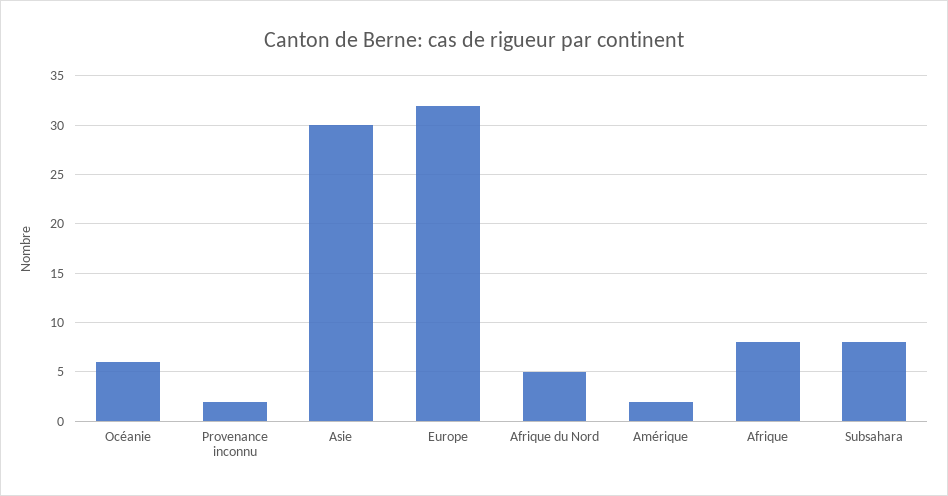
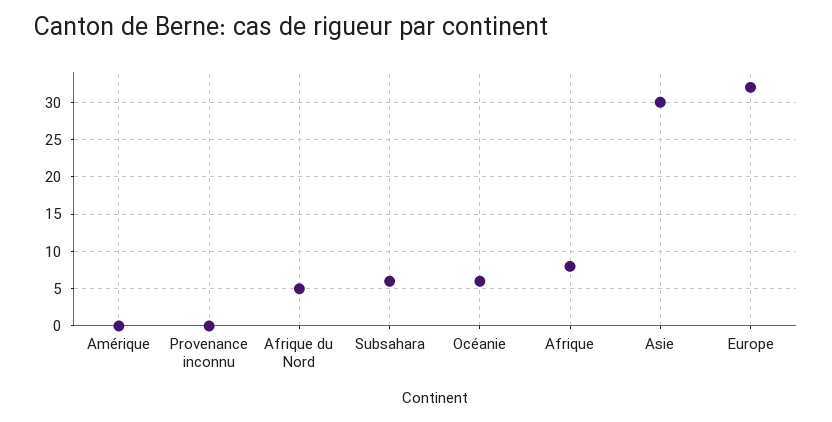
Provenance inconnu: 2 -> 0
Amérique: 2 -> 0
Subsahara: 8 -> 6

